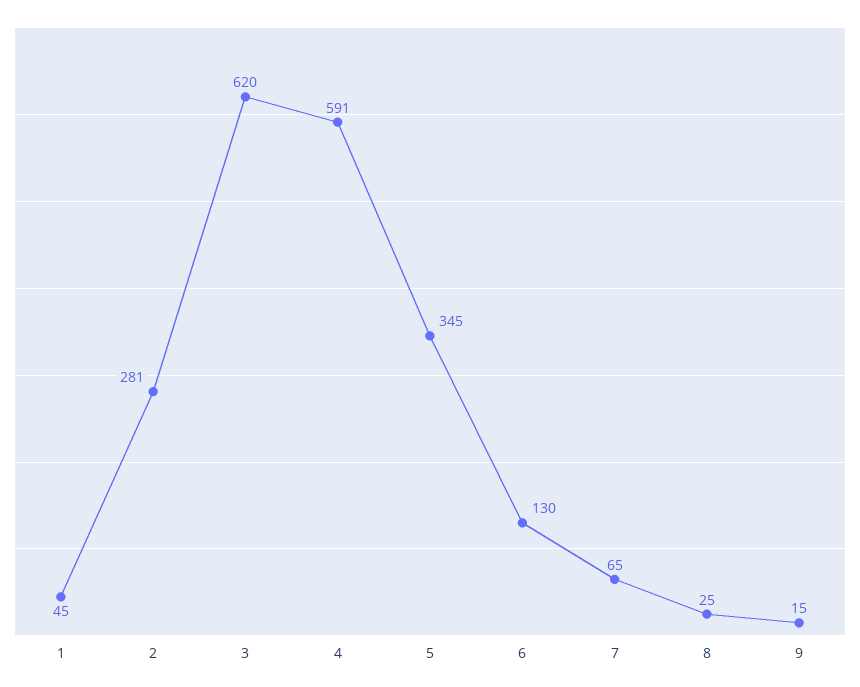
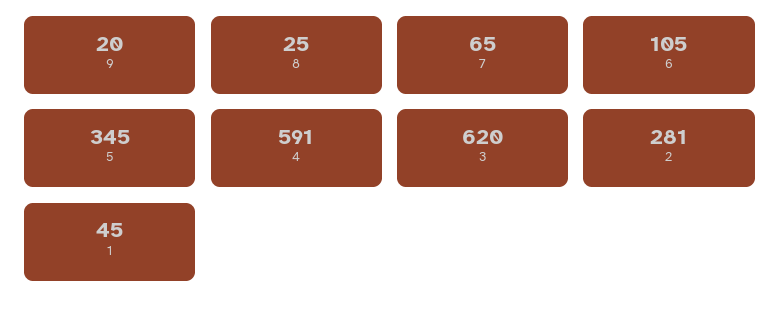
6: 130 -> 105
9: 15 -> 20

